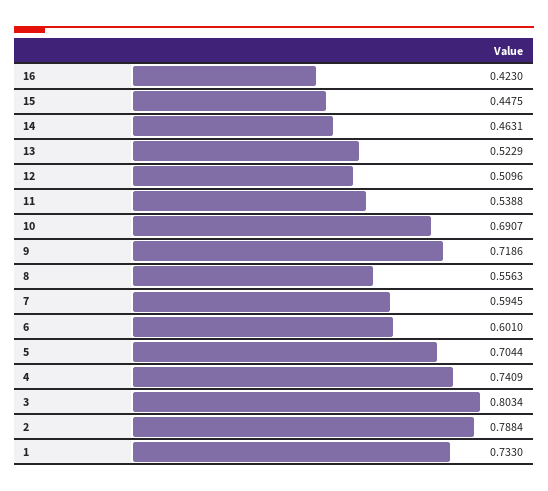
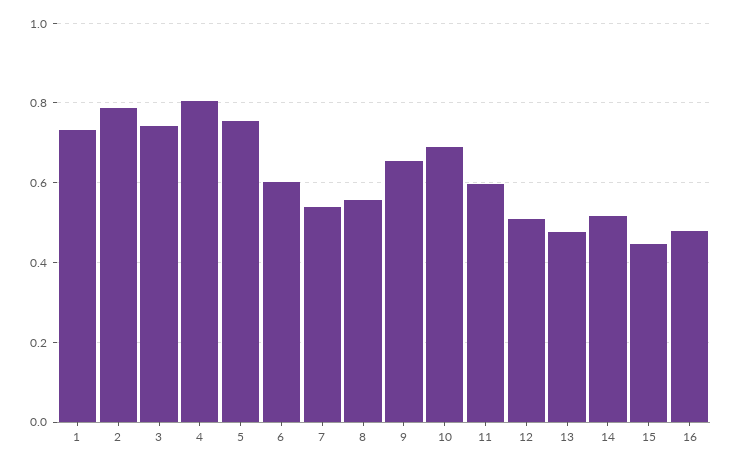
16: 0.423 -> 0.48
14: 0.4631 -> 0.52
13: 0.5229 -> 0.48
11: 0.5388 -> 0.6
9: 0.7186 -> 0.66
7: 0.5945 -> 0.54
5: 0.7044 -> 0.76
4: 0.7409 -> 0.8
3: 0.8034 -> 0.74

